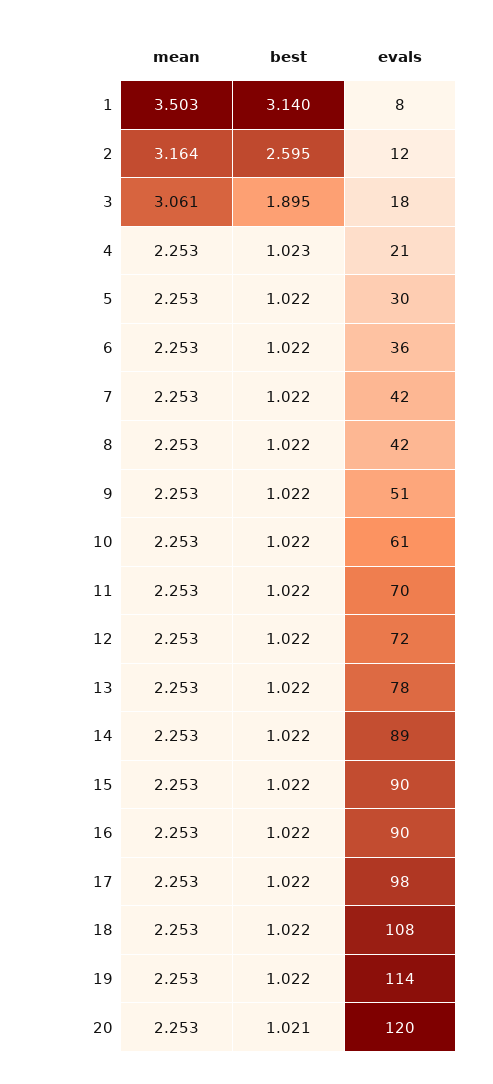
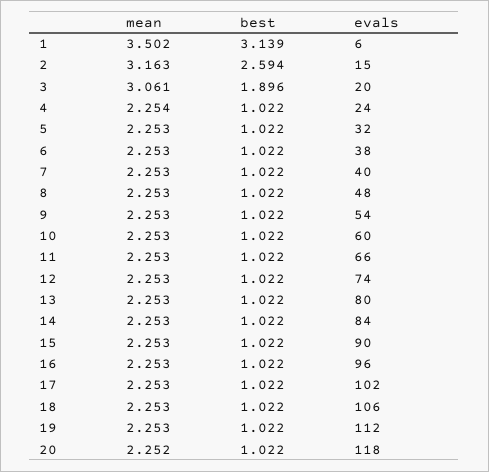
mean, 1: 3.503 -> 3.502
best, 1: 3.14 -> 3.139
evals, 1: 8 -> 6
mean, 2: 3.164 -> 3.163
best, 2: 2.595 -> 2.594
evals, 2: 12 -> 15
best, 3: 1.895 -> 1.896
evals, 3: 18 -> 20
mean, 4: 2.253 -> 2.254
best, 4: 1.023 -> 1.022
evals, 4: 21 -> 24
evals, 5: 30 -> 32
evals, 6: 36 -> 38
evals, 7: 42 -> 40
evals, 8: 42 -> 48
evals, 9: 51 -> 54
evals, 10: 61 -> 60
evals, 11: 70 -> 66
evals, 12: 72 -> 74
evals, 13: 78 -> 80
evals, 14: 89 -> 84
evals, 16: 90 -> 96
evals, 17: 98 -> 102
evals, 18: 108 -> 106
evals, 19: 114 -> 112
mean, 20: 2.253 -> 2.252
best, 20: 1.021 -> 1.022
evals, 20: 120 -> 118

